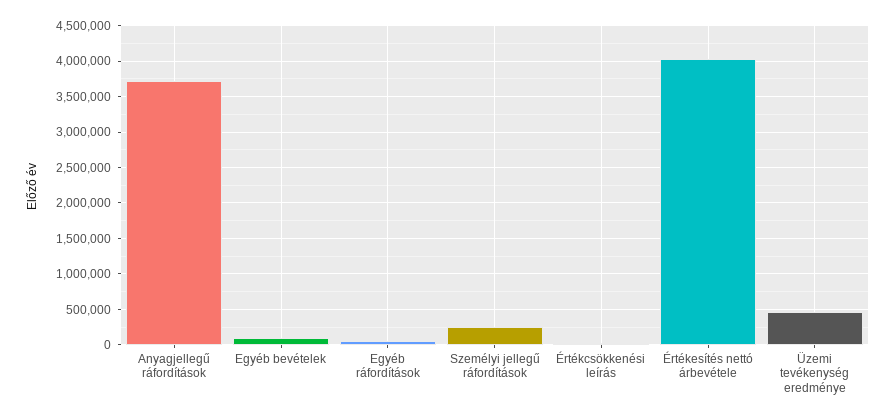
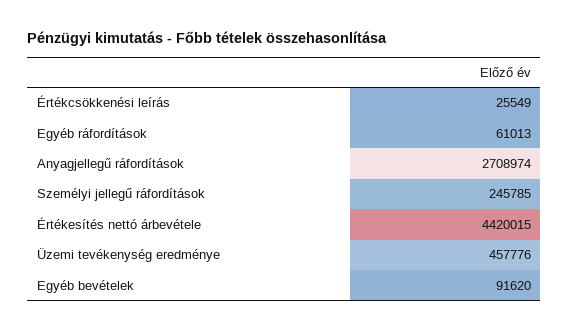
Anyagjellegű ráfordítások: 3700000 -> 2708974
Értékesítés nettó árbevétele: 4000000 -> 4420015

